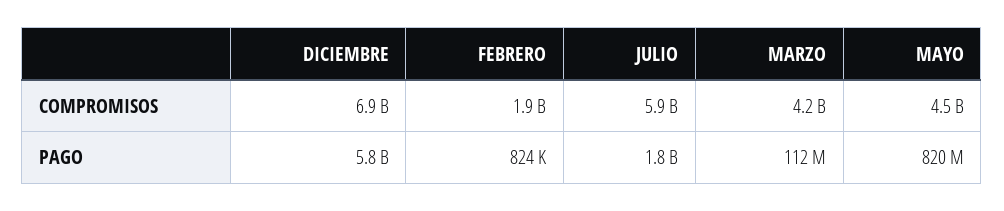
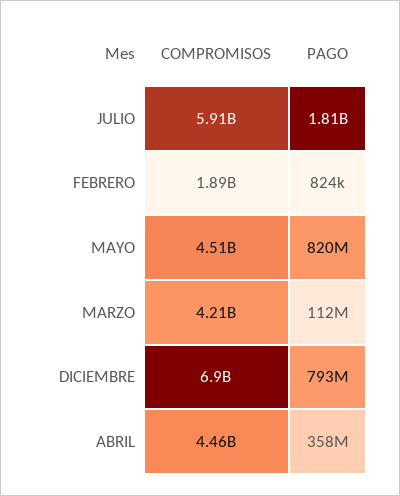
DICIEMBRE, PAGO: 5800000000 -> 793000000
ABRIL, COMPROMISOS: none -> 4460000000
ABRIL, PAGO: none -> 358000000

